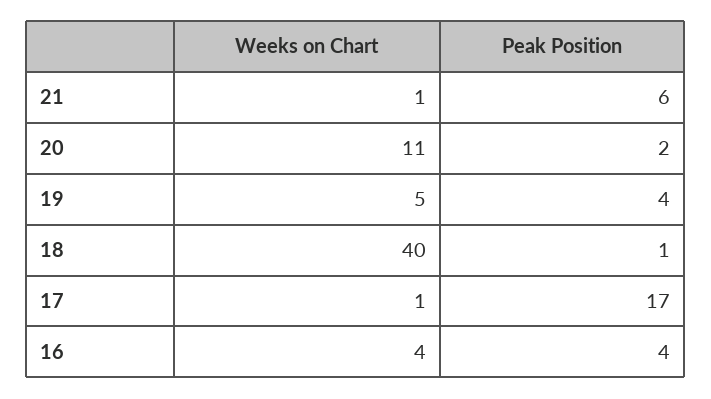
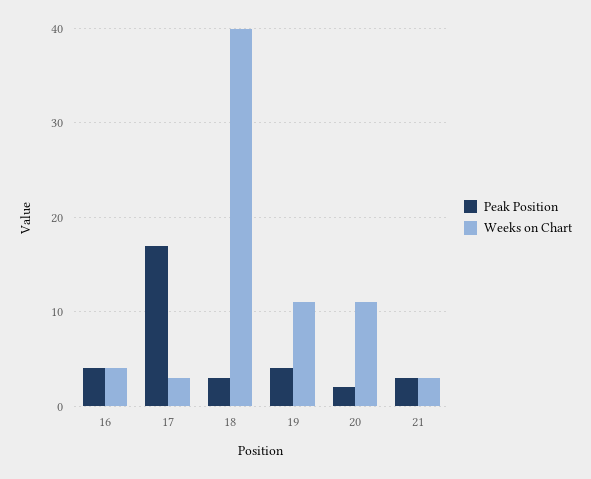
Weeks on Chart, 21: 1 -> 3
Peak Position, 21: 6 -> 3
Weeks on Chart, 19: 5 -> 11
Peak Position, 18: 1 -> 3
Weeks on Chart, 17: 1 -> 3

